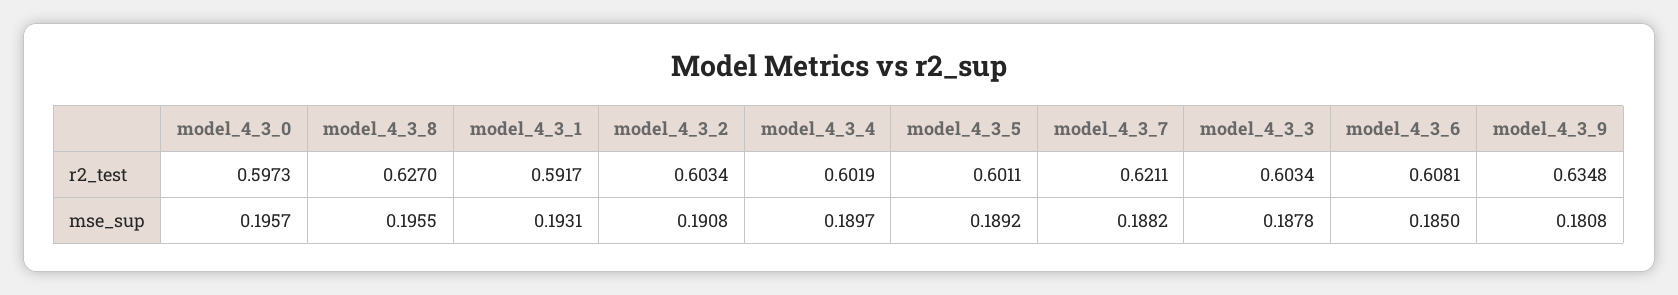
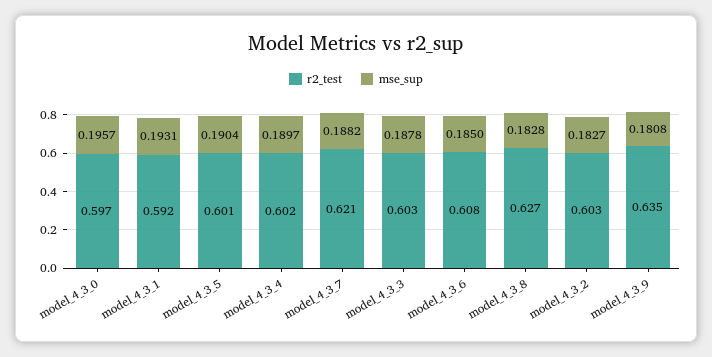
mse_sup, model_4_3_8: 0.1955 -> 0.1828
mse_sup, model_4_3_2: 0.1908 -> 0.1827
mse_sup, model_4_3_5: 0.1892 -> 0.1904

